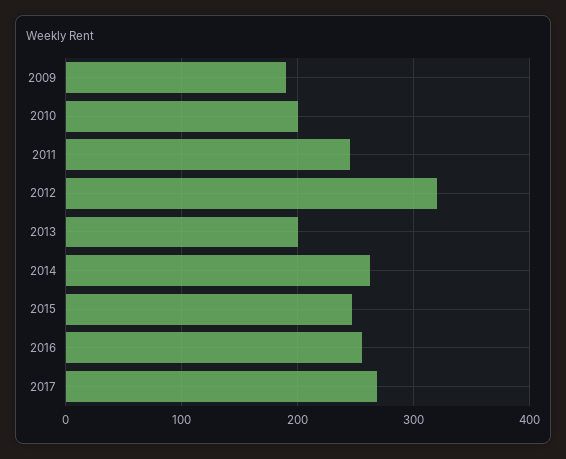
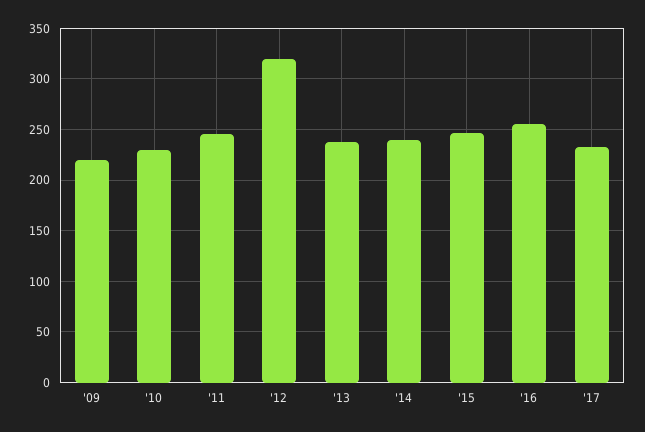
2009: 190 -> 220
2010: 200 -> 230
2013: 200 -> 240
2014: 260 -> 240
2017: 270 -> 230

